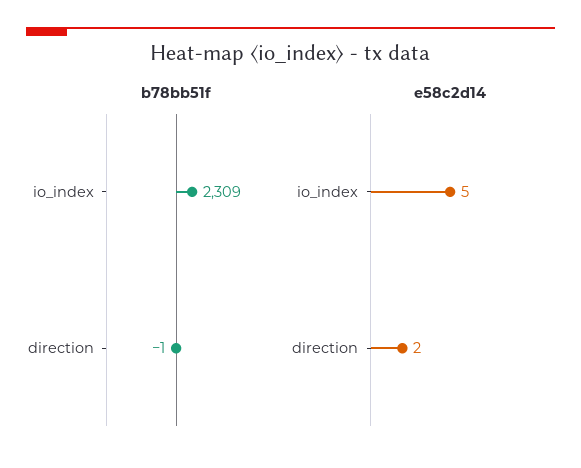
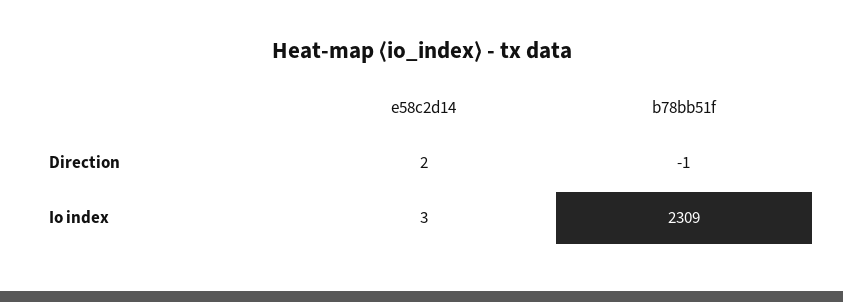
e58c2d14, io_index: 5 -> 3

